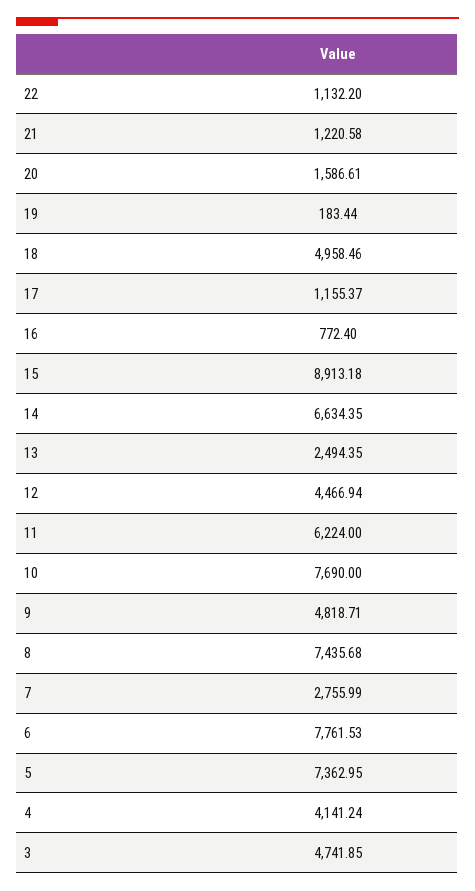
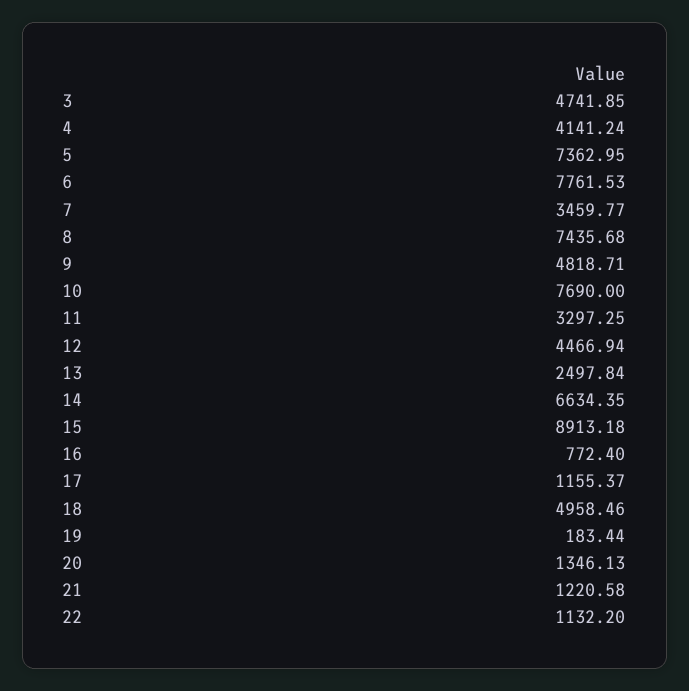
20: 1586.61 -> 1346.13
13: 2494.35 -> 2497.84
11: 6224 -> 3297.25
7: 2755.99 -> 3459.77

